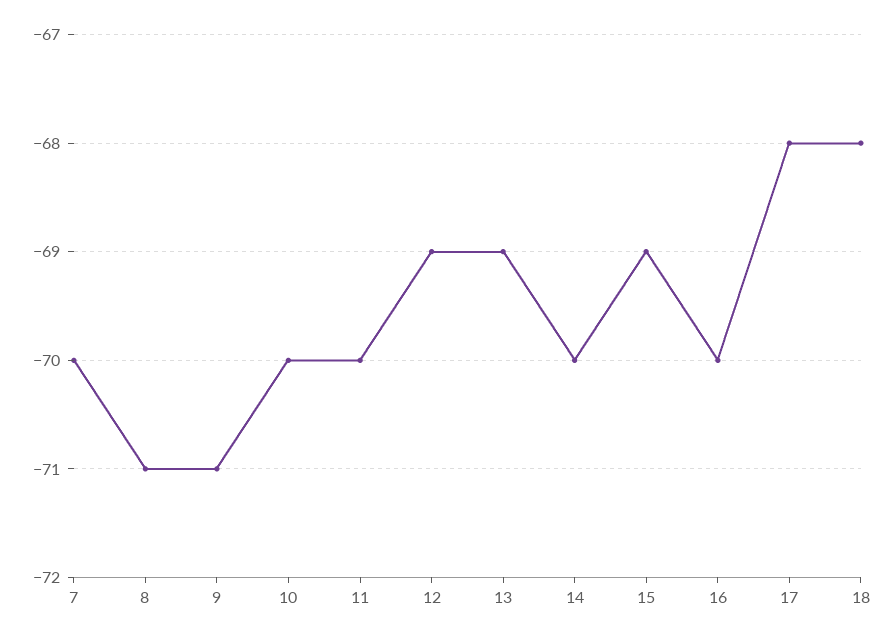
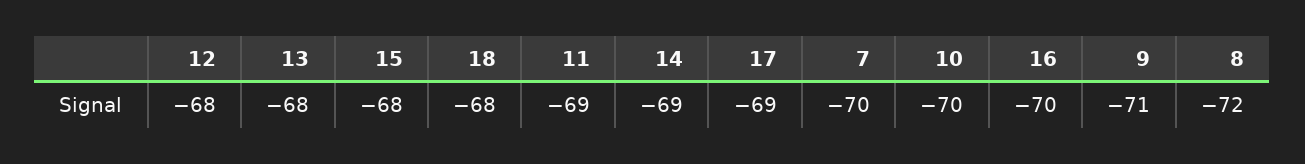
8: -71 -> -72
11: -70 -> -69
12: -69 -> -68
13: -69 -> -68
14: -70 -> -69
15: -69 -> -68
17: -68 -> -69

